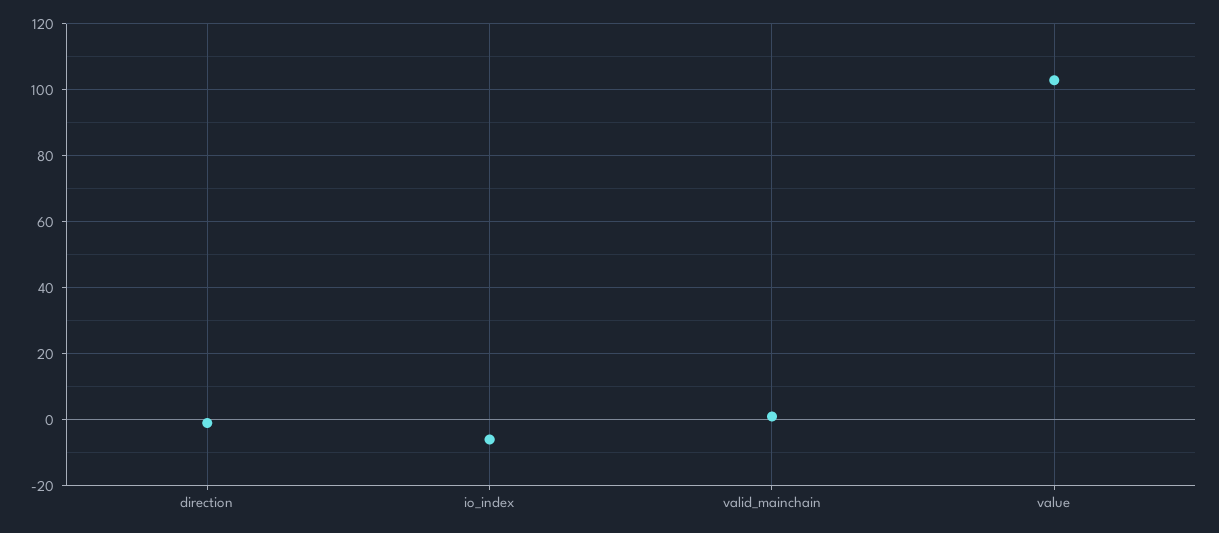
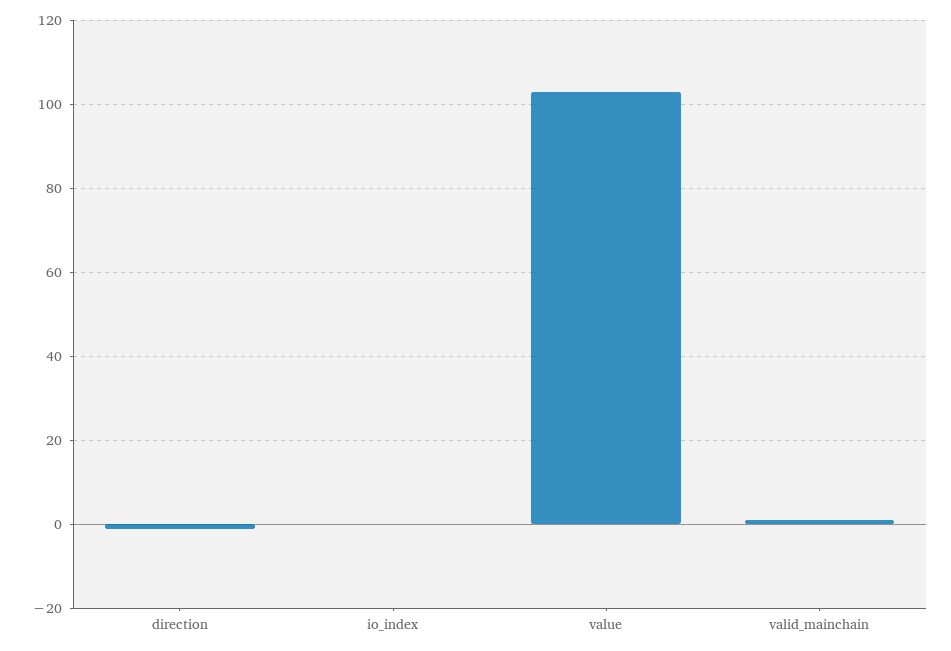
io_index: -6 -> 0

